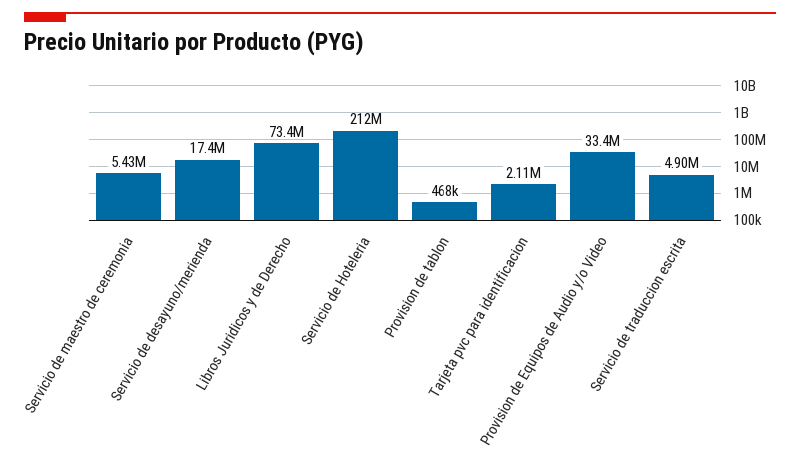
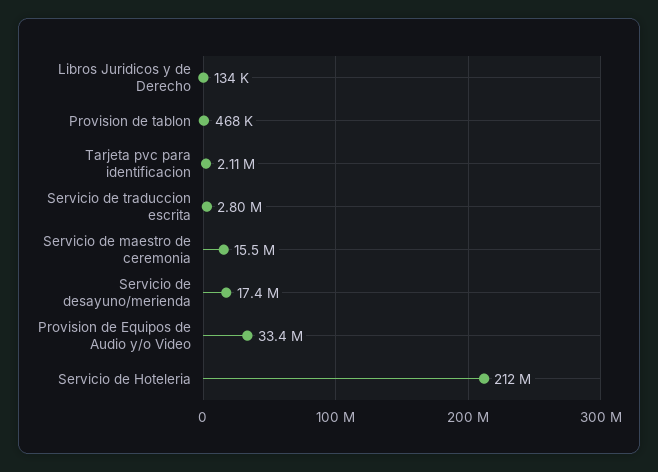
Servicio de maestro de ceremonia: 5430000 -> 15500000
Libros Juridicos y de Derecho: 73400000 -> 134000
Servicio de traduccion escrita: 4900000 -> 2800000

